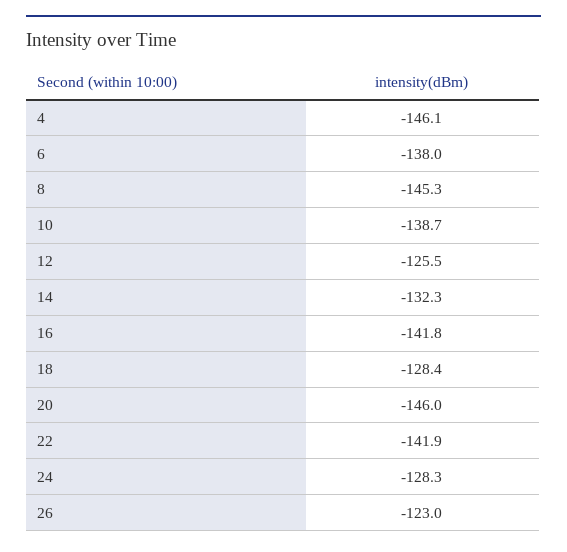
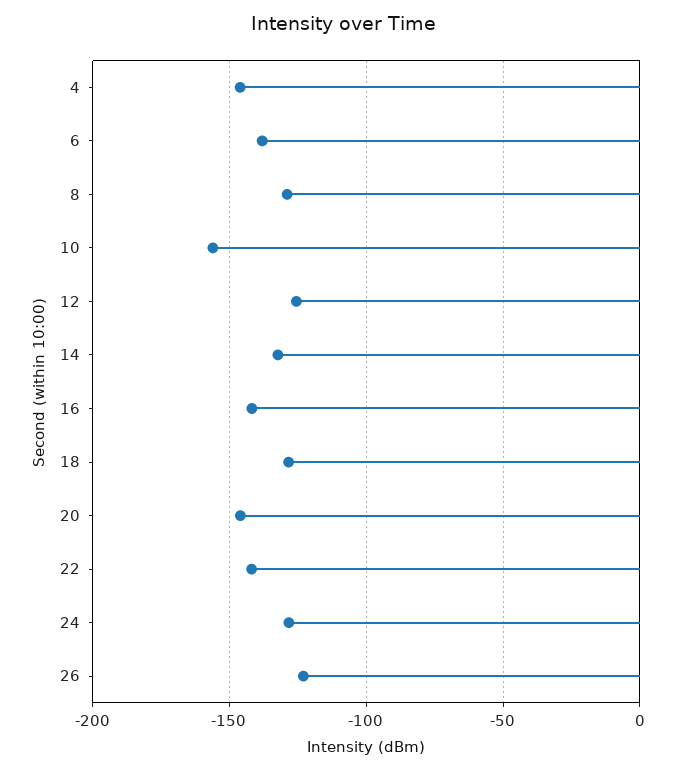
8: -145.3 -> -130
10: -138.7 -> -155

